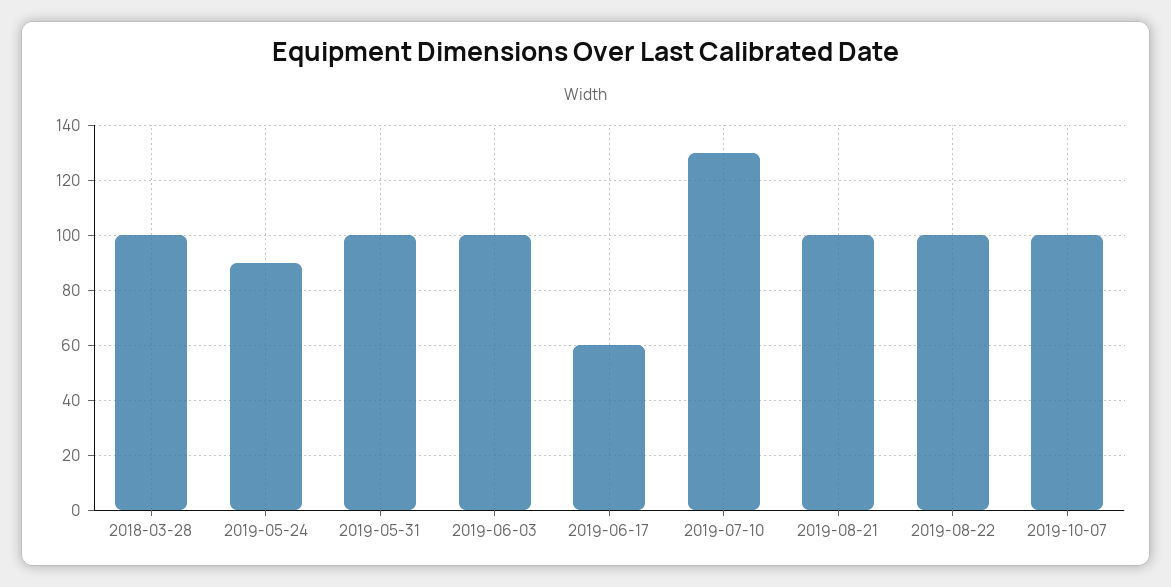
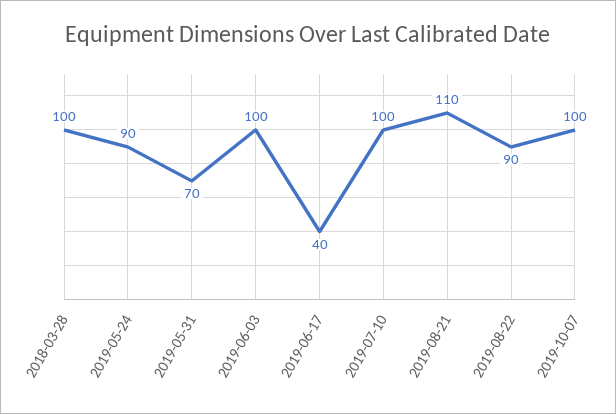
2019-05-31: 100 -> 70
2019-06-17: 60 -> 40
2019-07-10: 130 -> 100
2019-08-21: 100 -> 110
2019-08-22: 100 -> 90

